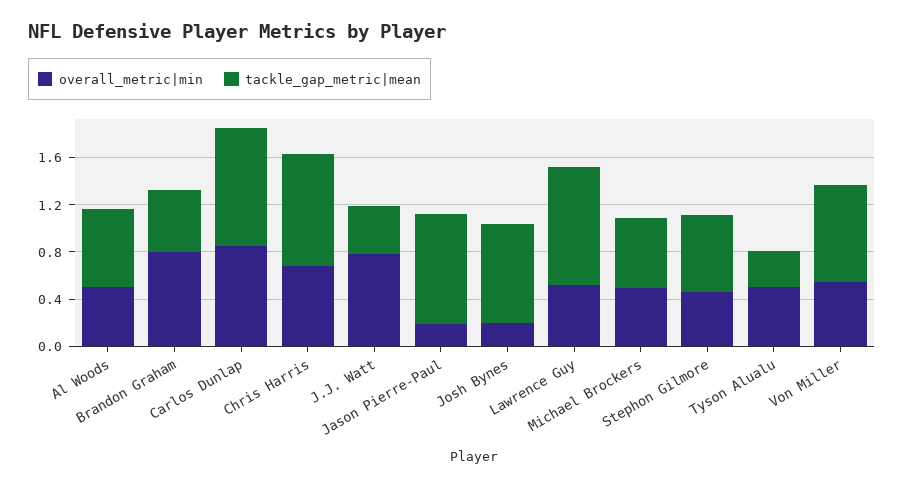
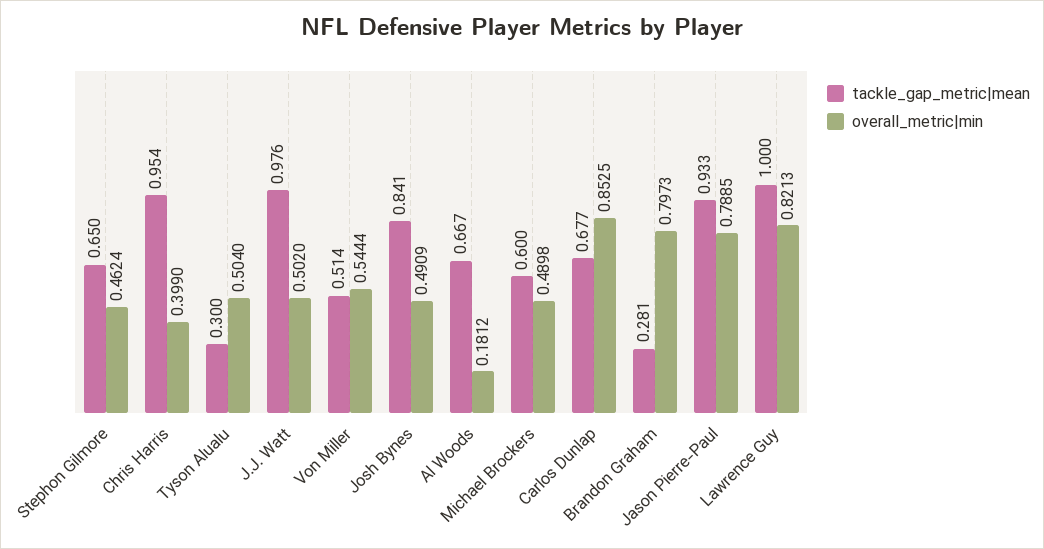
overall_metric|min, Al Woods: 0.5 -> 0.1812
tackle_gap_metric|mean, Brandon Graham: 0.5 -> 0.281
tackle_gap_metric|mean, Carlos Dunlap: 1 -> 0.677
overall_metric|min, Chris Harris: 0.7 -> 0.399
overall_metric|min, J.J. Watt: 0.8 -> 0.502
tackle_gap_metric|mean, J.J. Watt: 0.4 -> 0.976
overall_metric|min, Jason Pierre-Paul: 0.2 -> 0.7885
overall_metric|min, Josh Bynes: 0.2 -> 0.4909
overall_metric|min, Lawrence Guy: 0.5 -> 0.8213
tackle_gap_metric|mean, Von Miller: 0.8 -> 0.514

